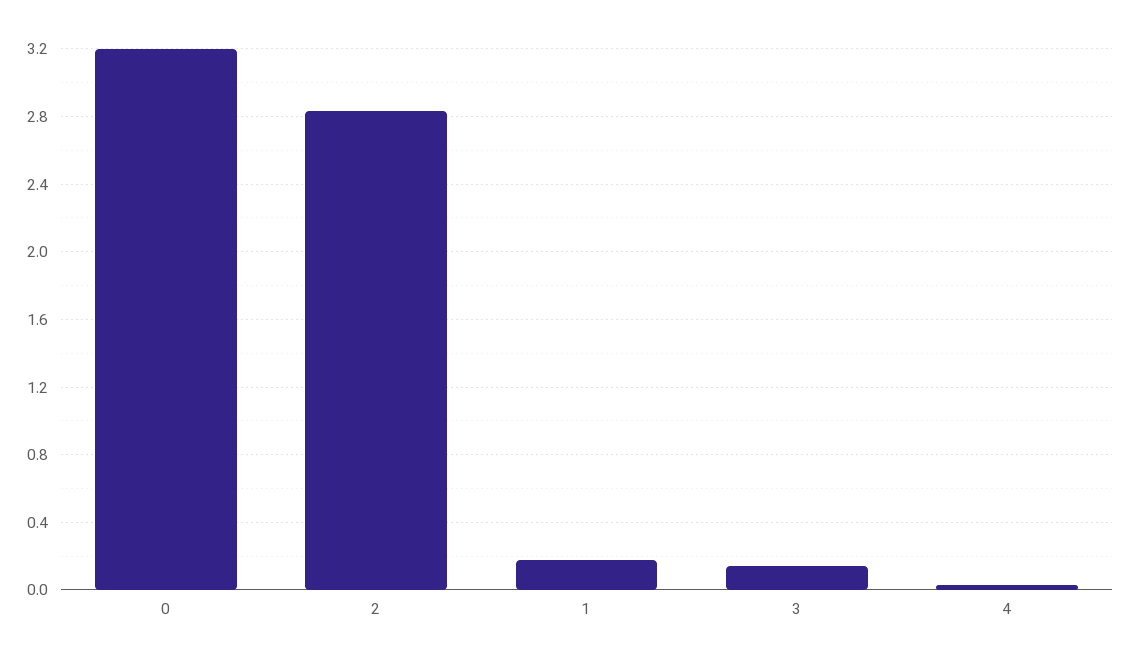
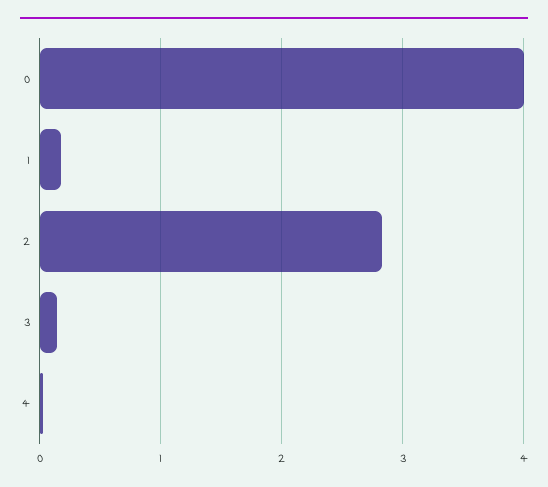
0: 3.2 -> 4

